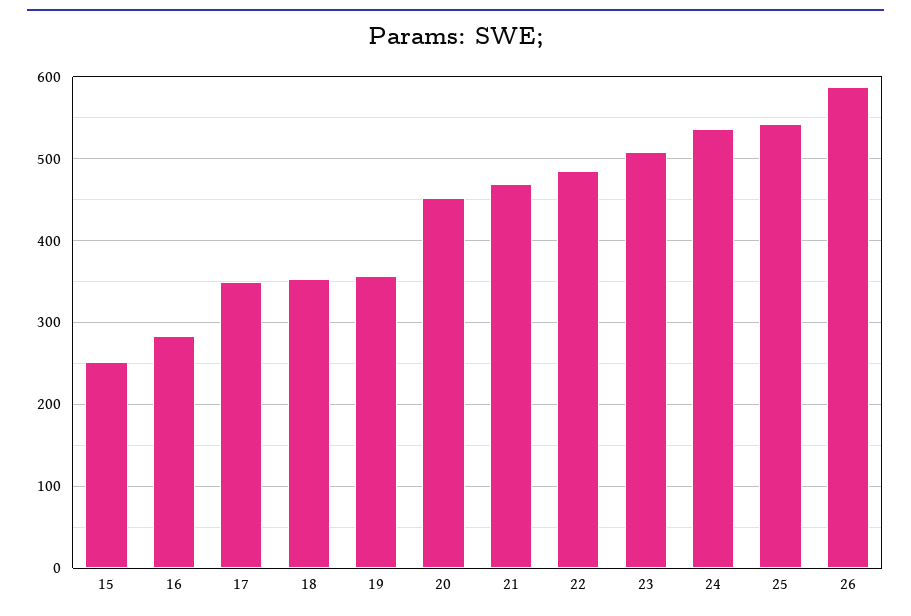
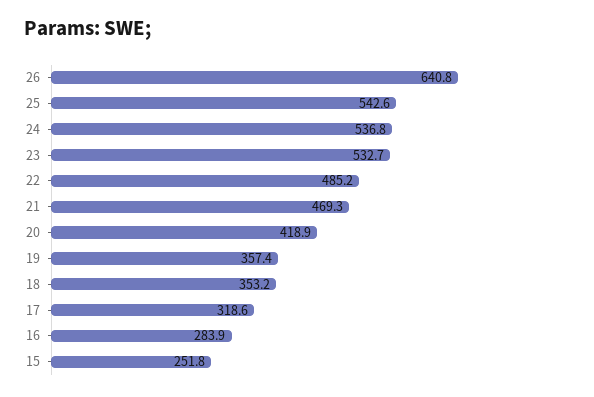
17: 350 -> 318.6
20: 450 -> 418.9
23: 510 -> 532.7
26: 590 -> 640.8

